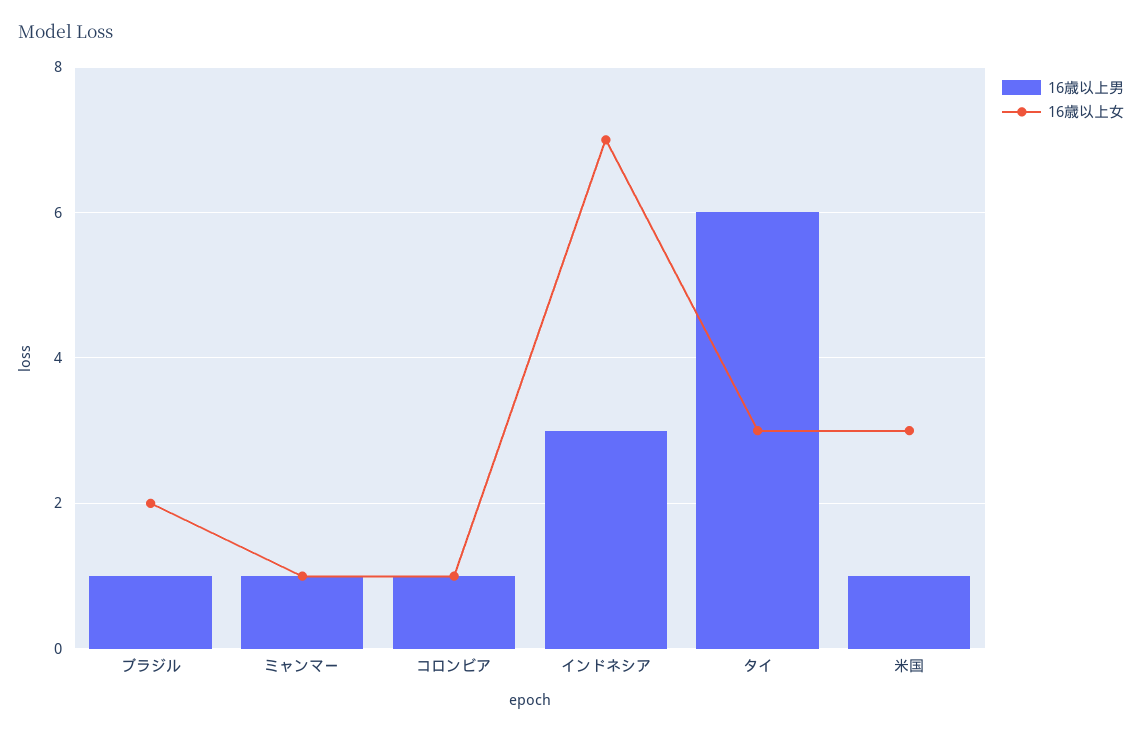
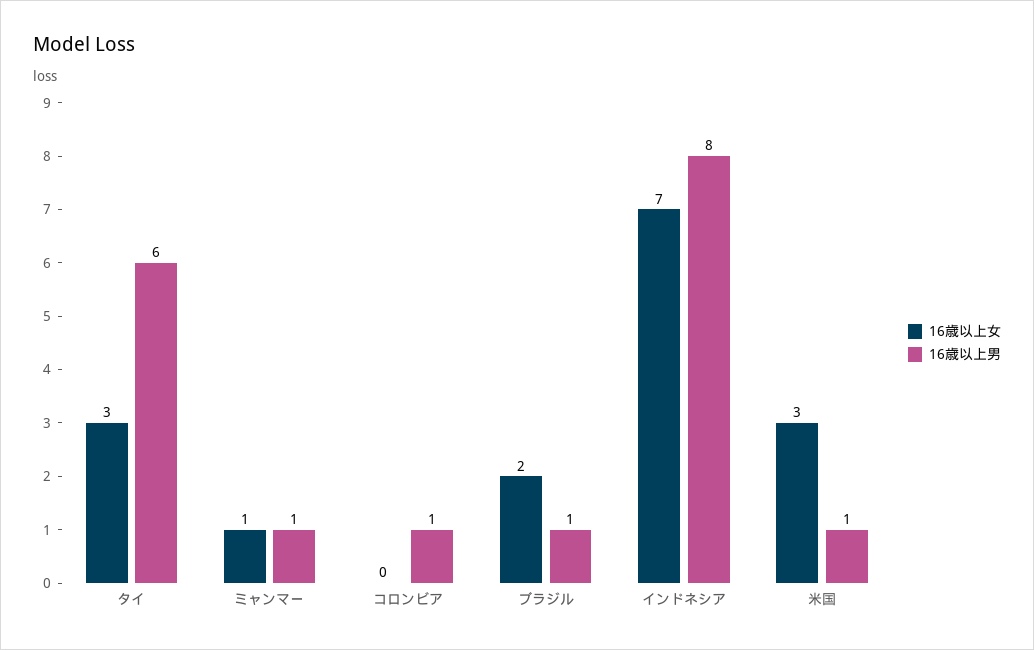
16歳以上女, コロンビア: 1 -> 0
16歳以上男, インドネシア: 3 -> 8

